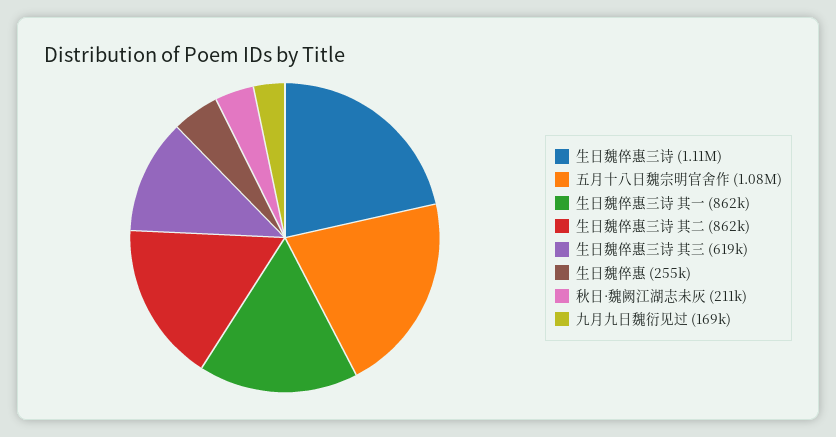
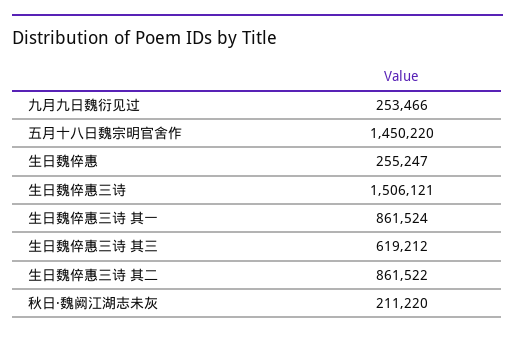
生日魏倅惠三诗: 1110000 -> 1506121
五月十八日魏宗明官舍作: 1080000 -> 1450220
九月九日魏衍见过: 169000 -> 253466

